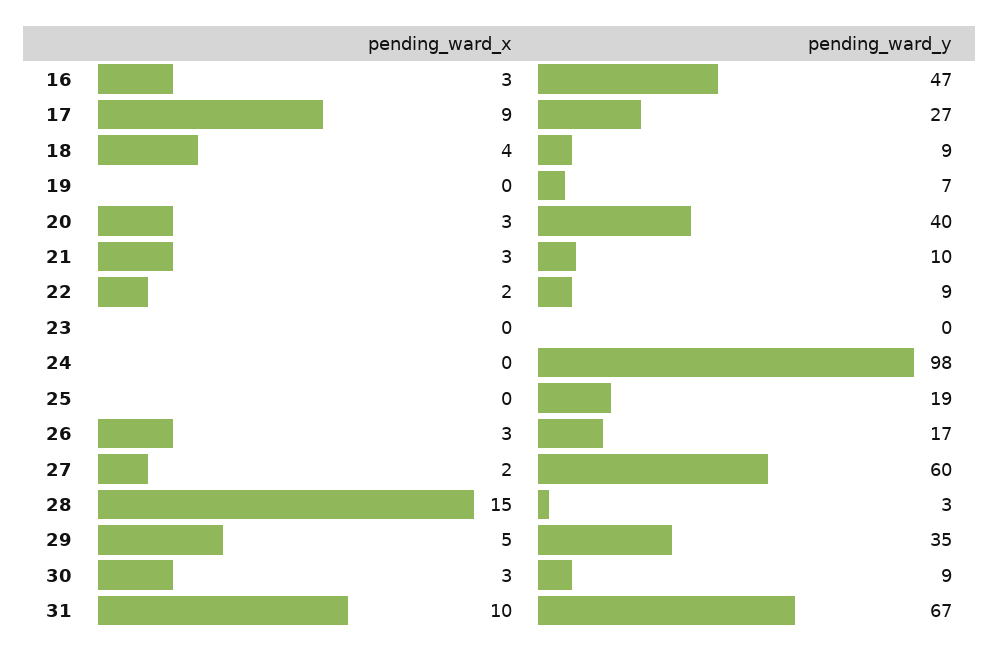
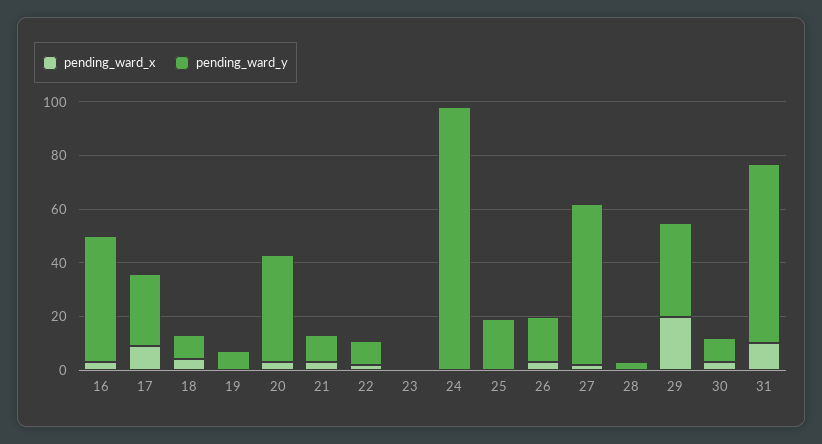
pending_ward_x, 28: 15 -> 0
pending_ward_x, 29: 5 -> 20

